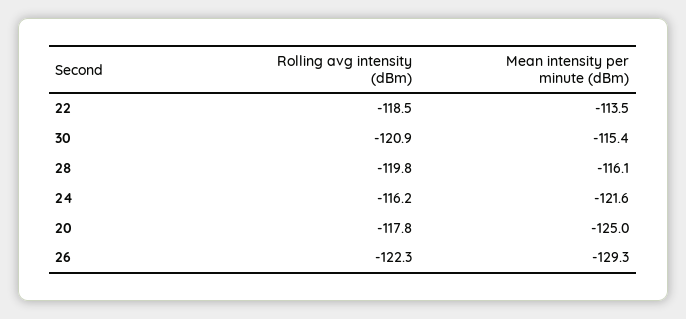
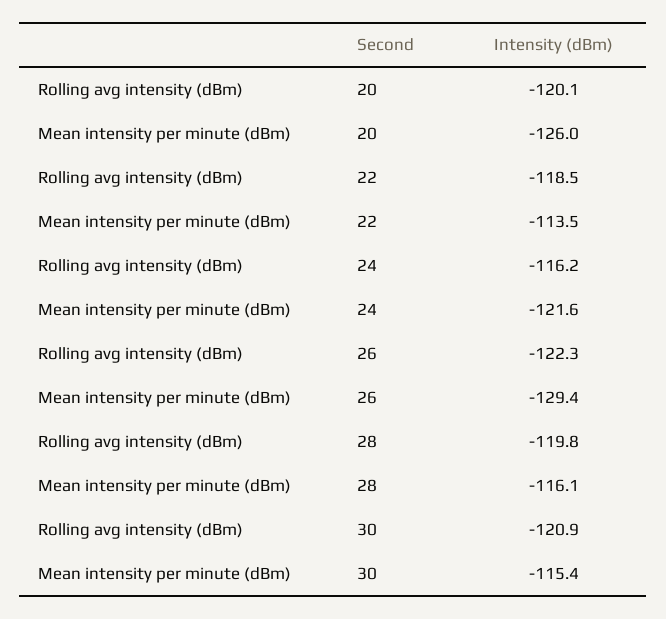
Rolling avg intensity (dBm), 20: -117.8 -> -120.1
Mean intensity per minute (dBm), 20: -125 -> -126
Mean intensity per minute (dBm), 26: -129.3 -> -129.4

